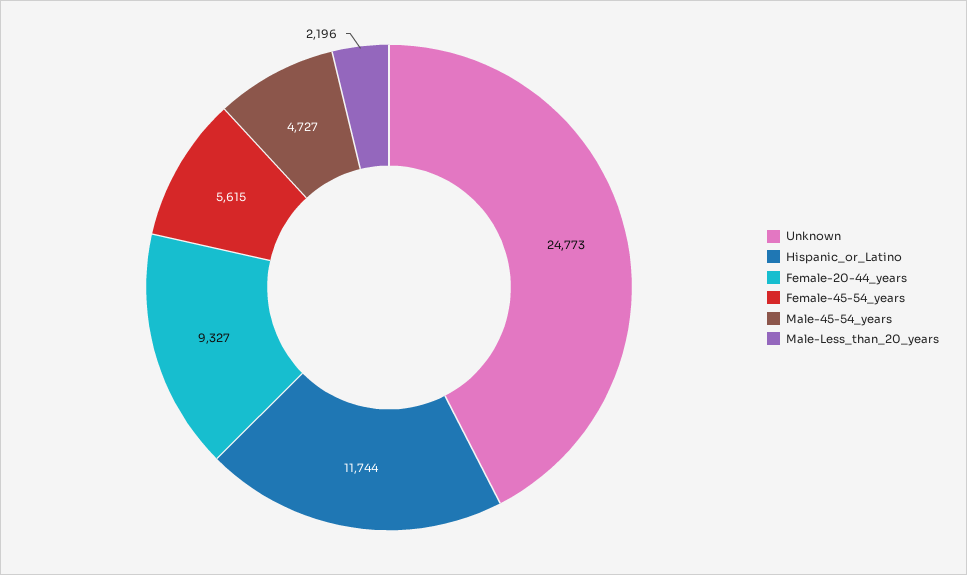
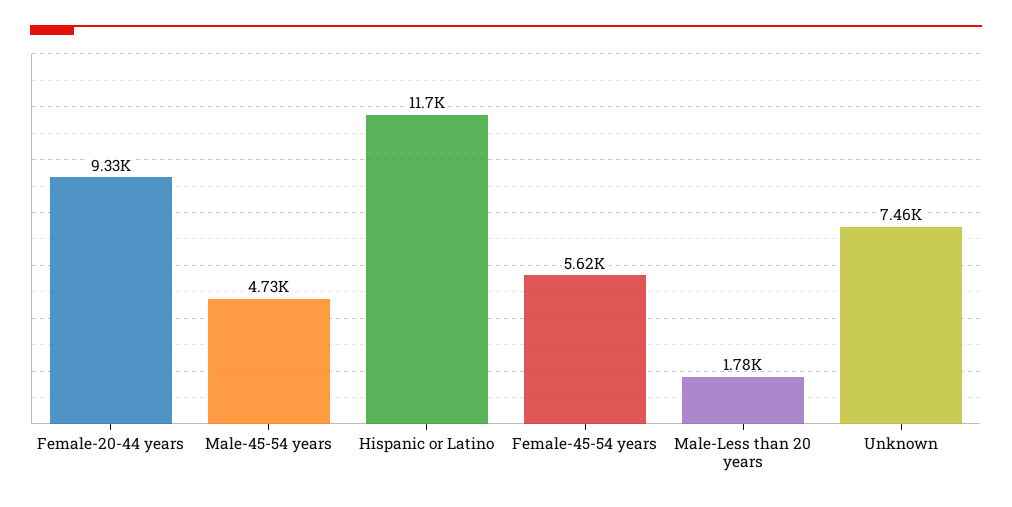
Unknown: 24773 -> 7460
Male-Less_than_20_years: 2196 -> 1780

